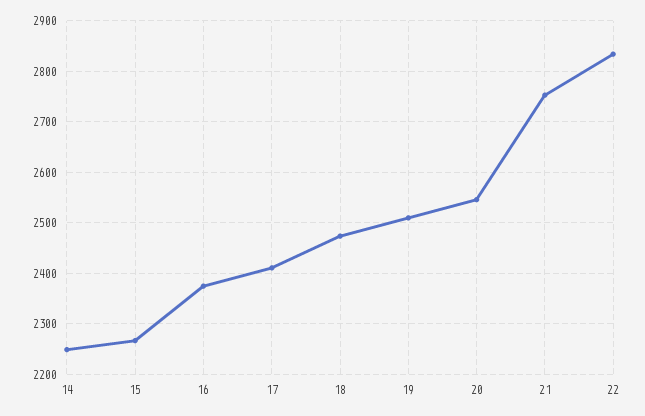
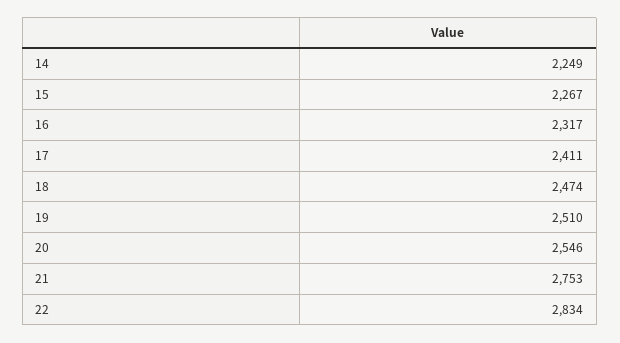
16: 2380 -> 2317

